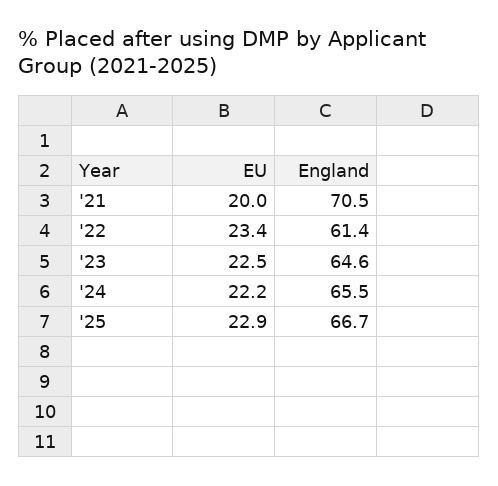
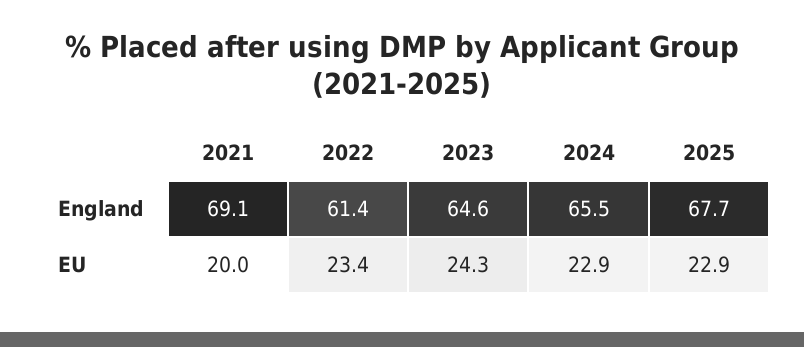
England, '21: 70.5 -> 69.1
EU, '23: 22.5 -> 24.3
EU, '24: 22.2 -> 22.9
England, '25: 66.7 -> 67.7

